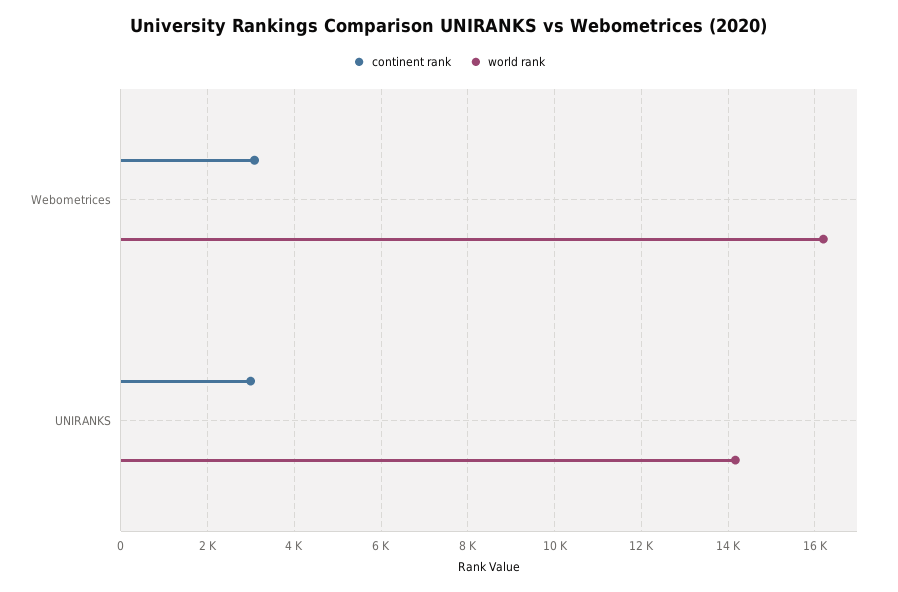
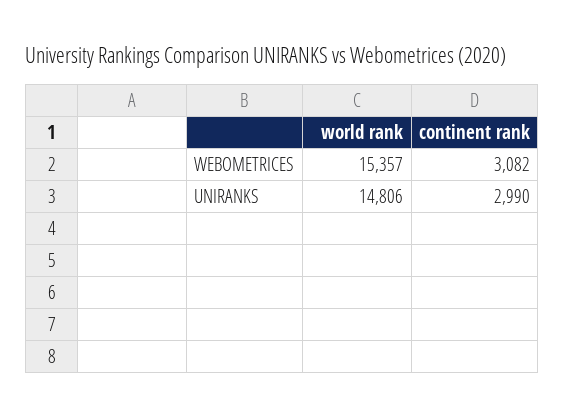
world rank, Webometrices: 16200 -> 15357
world rank, UNIRANKS: 14200 -> 14806

